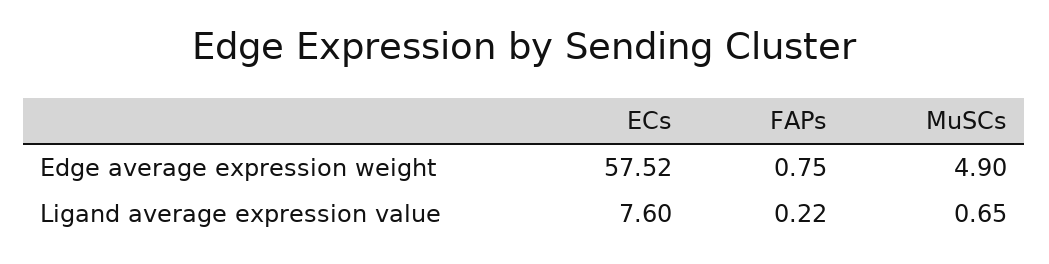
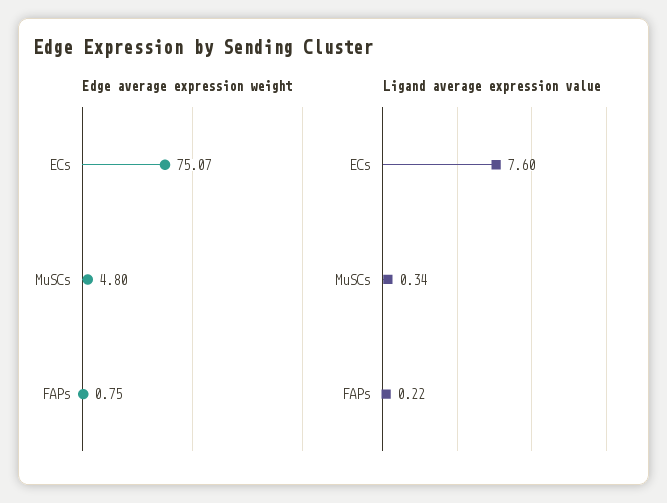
Edge average expression weight, ECs: 57.52 -> 75.07
Edge average expression weight, MuSCs: 4.9 -> 4.8
Ligand average expression value, MuSCs: 0.65 -> 0.34

